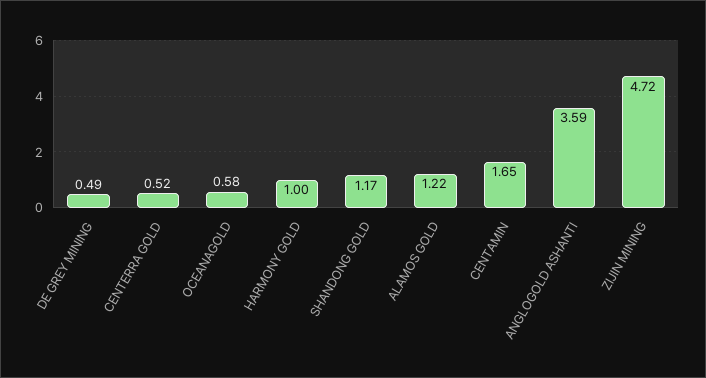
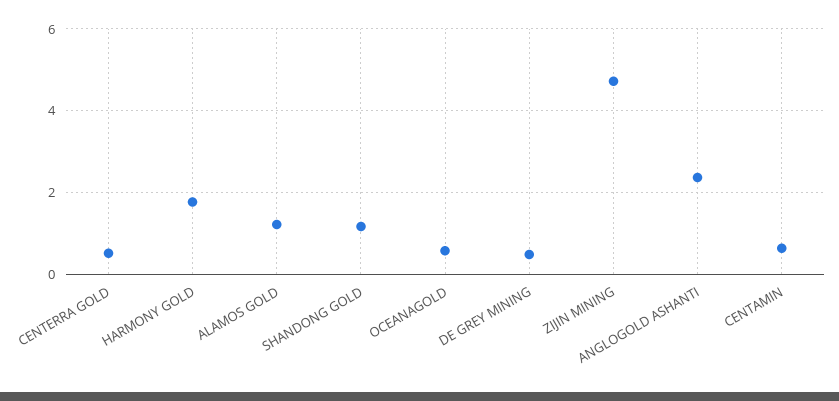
HARMONY GOLD: 1 -> 1.8
CENTAMIN: 1.65 -> 0.6
ANGLOGOLD ASHANTI: 3.59 -> 2.4

